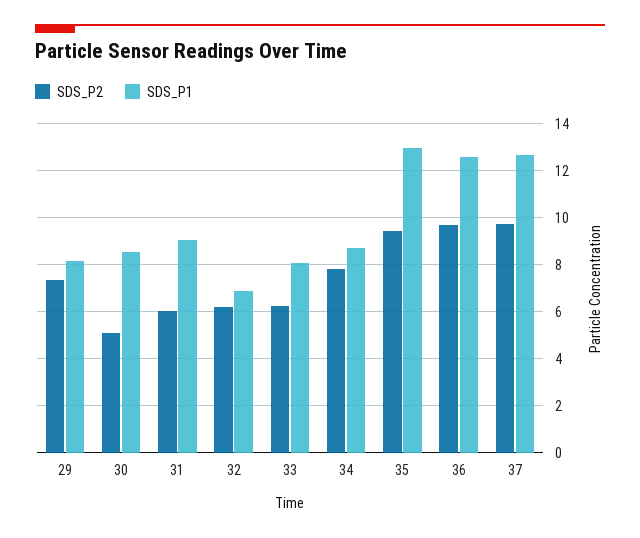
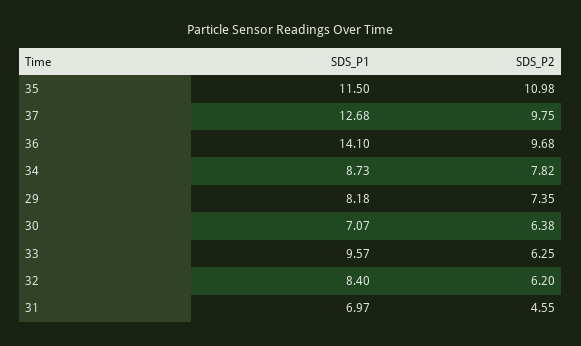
SDS_P2, 30: 5 -> 6.38
SDS_P1, 30: 8.5 -> 7.07
SDS_P2, 31: 6 -> 4.55
SDS_P1, 31: 9 -> 6.97
SDS_P1, 32: 7 -> 8.4
SDS_P1, 33: 8 -> 9.57
SDS_P2, 35: 9.5 -> 10.98
SDS_P1, 35: 13 -> 11.5
SDS_P1, 36: 12.5 -> 14.1

